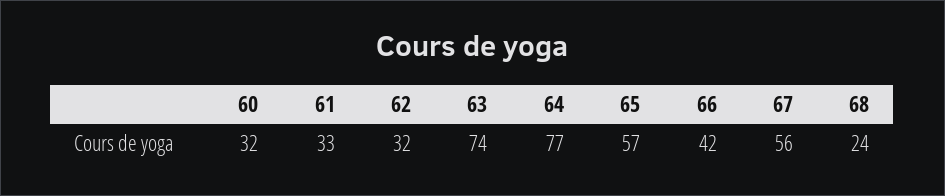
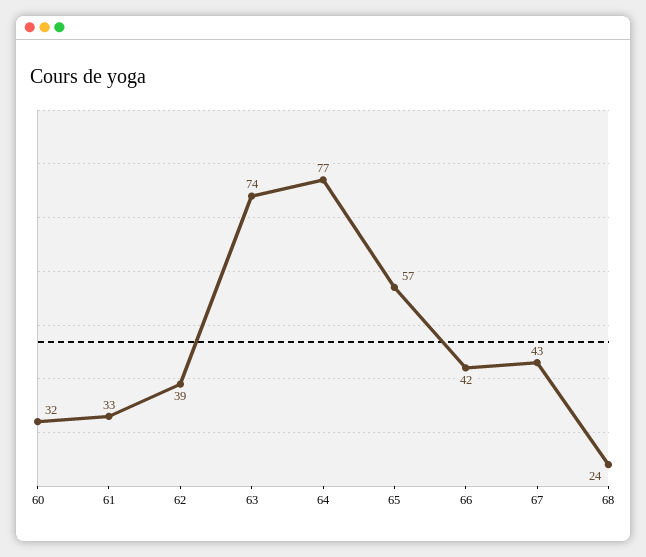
62: 32 -> 39
67: 56 -> 43

